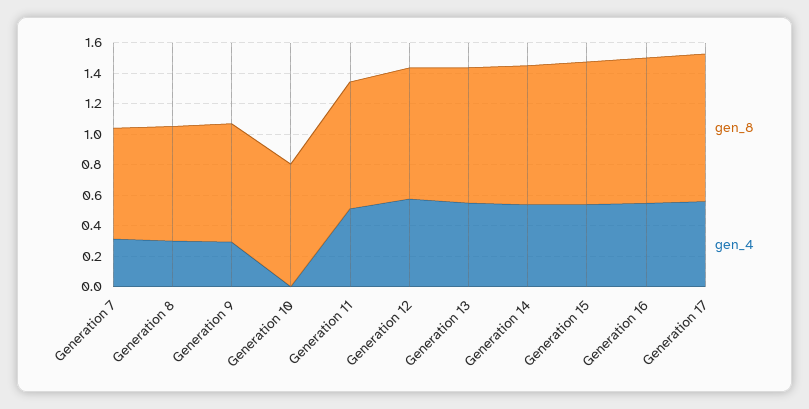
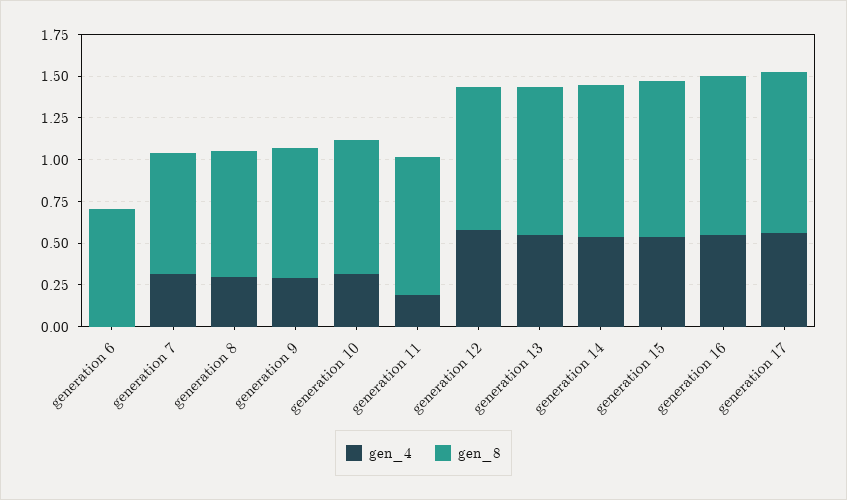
gen_4, Generation 10: 0 -> 0.3
gen_4, Generation 11: 0.5 -> 0.2
gen_4, generation 6: none -> 0
gen_8, generation 6: none -> 0.7

